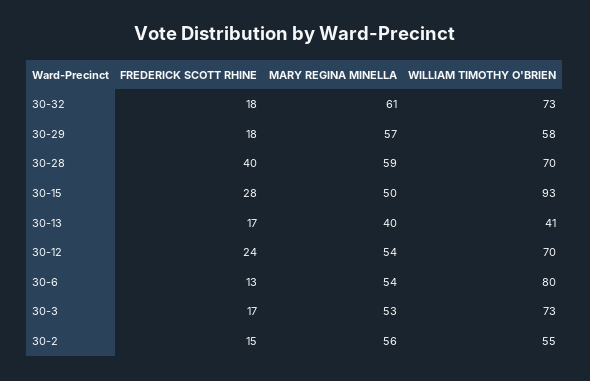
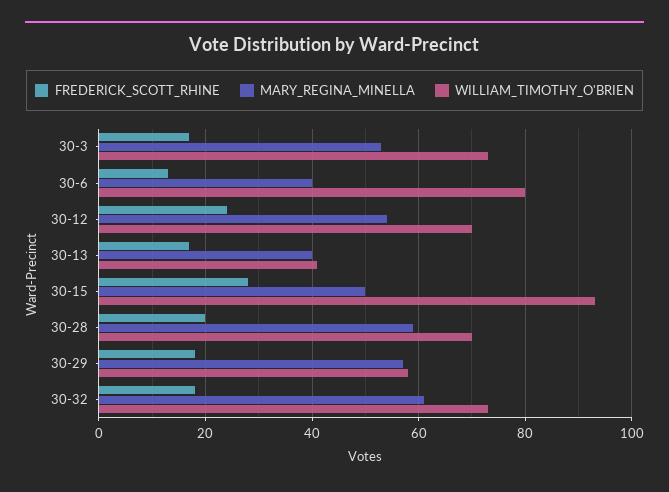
FREDERICK SCOTT RHINE, 30-28: 40 -> 20
MARY REGINA MINELLA, 30-6: 54 -> 40
FREDERICK SCOTT RHINE, 30-2: 15 -> none
MARY REGINA MINELLA, 30-2: 56 -> none
WILLIAM TIMOTHY O'BRIEN, 30-2: 55 -> none

